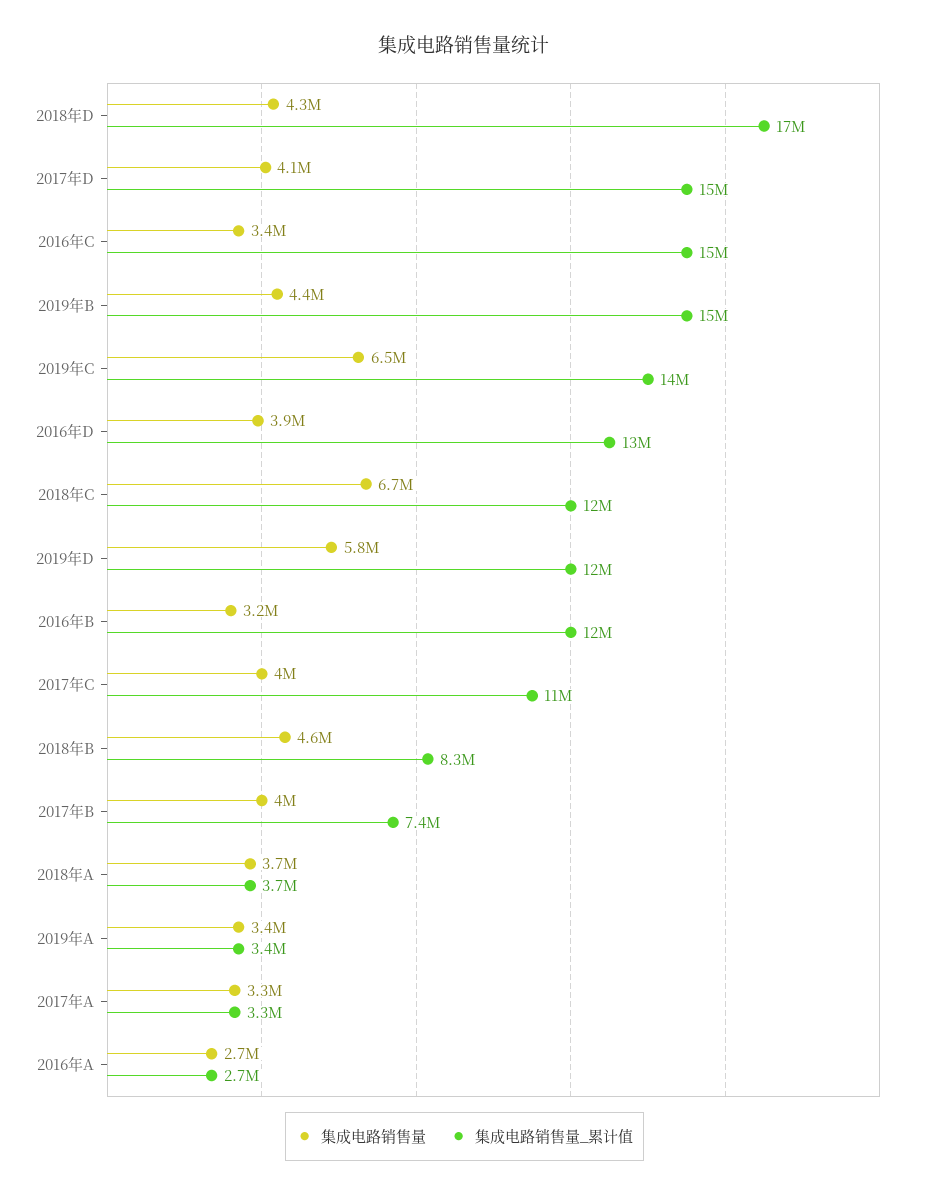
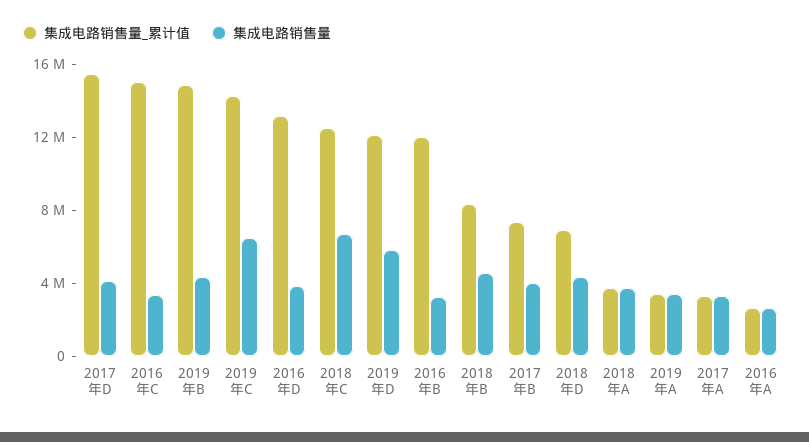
集成电路销售量_累计值, 2018年D: 17000000 -> 7000000
集成电路销售量, 2017年C: 4000000 -> none
集成电路销售量_累计值, 2017年C: 11000000 -> none

